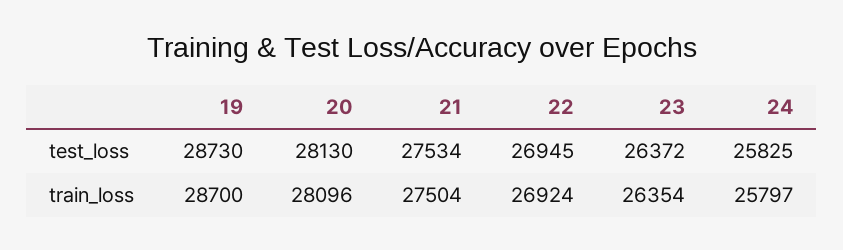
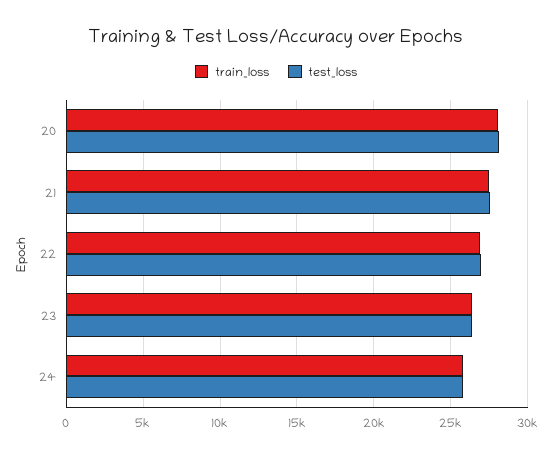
test_loss, 19: 28730 -> none
train_loss, 19: 28700 -> none

